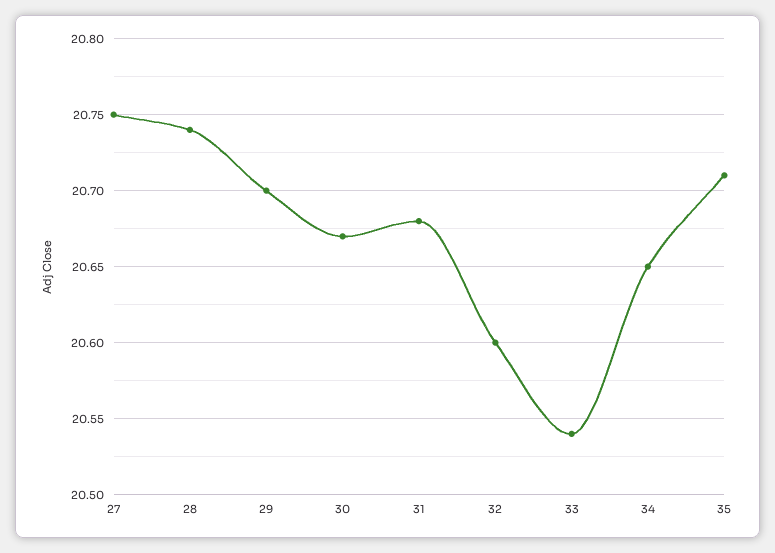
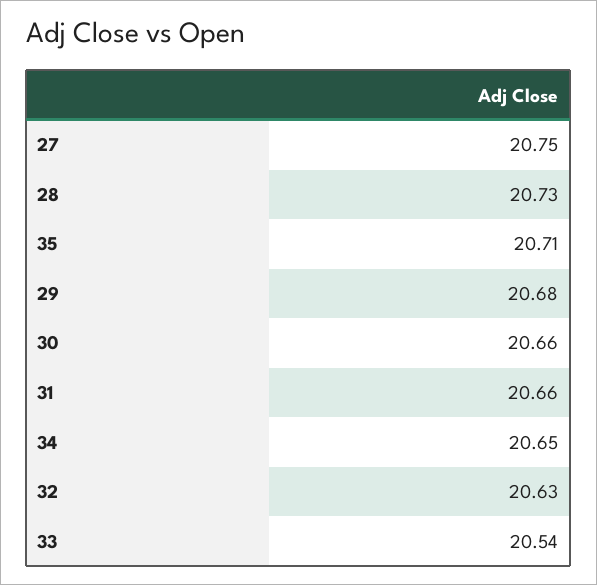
28: 20.74 -> 20.73
29: 20.7 -> 20.68
30: 20.67 -> 20.66
31: 20.68 -> 20.66
32: 20.6 -> 20.63

